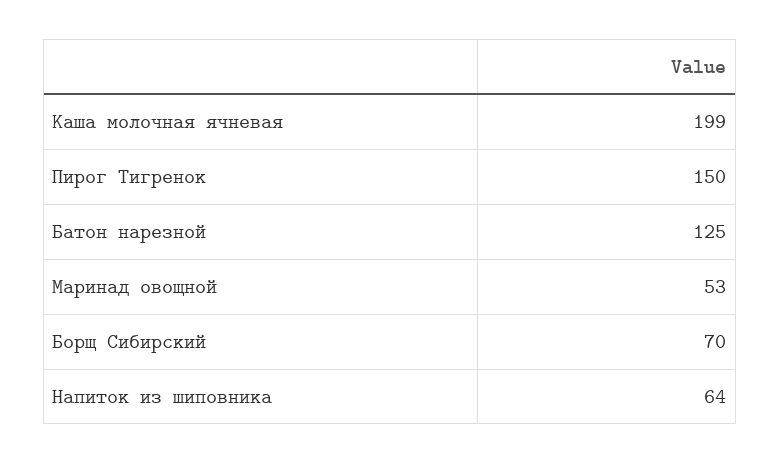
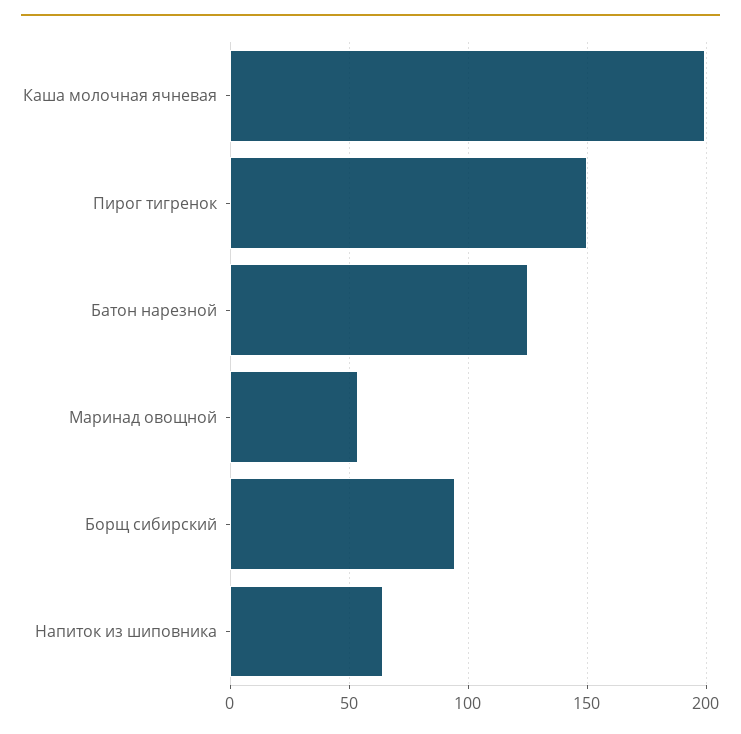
Борщ Сибирский: 70 -> 95

